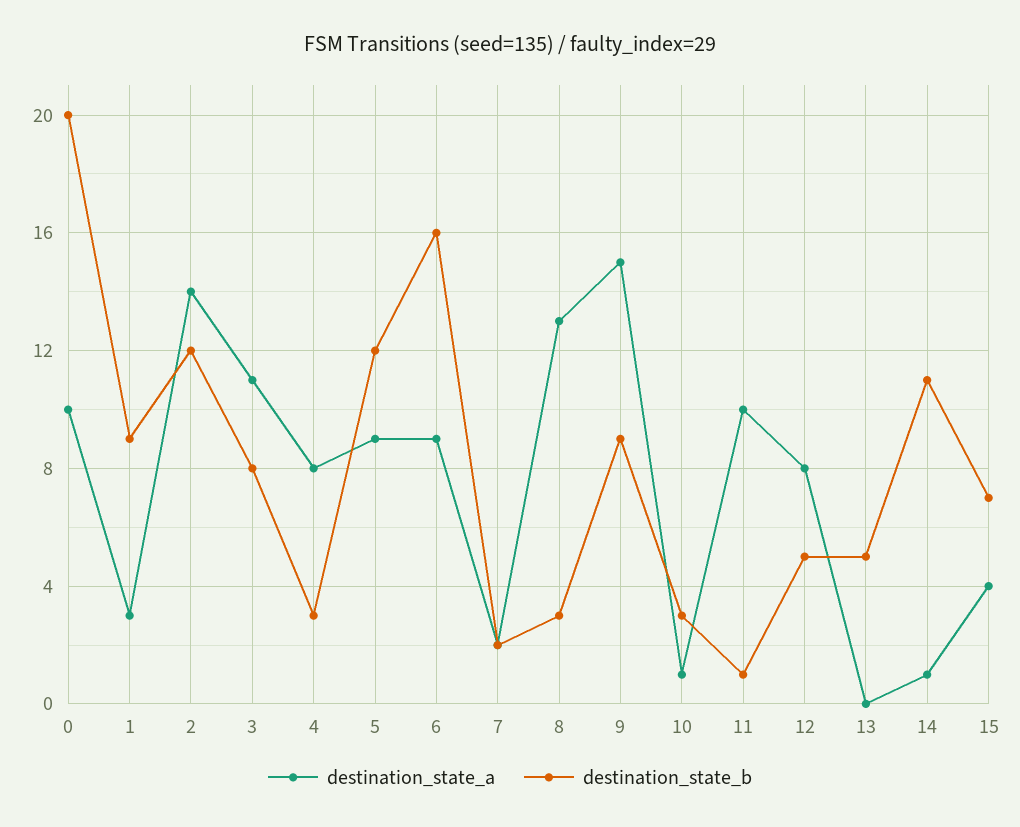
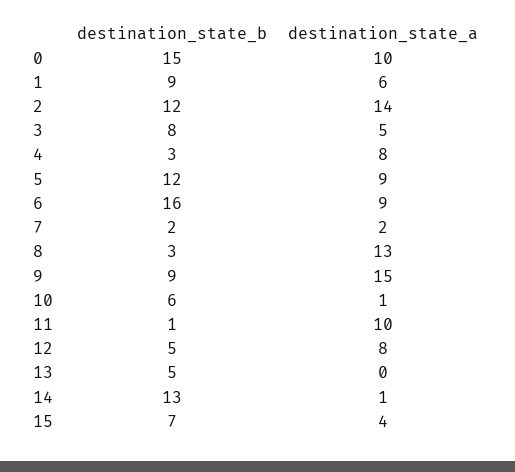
destination_state_b, 0: 20 -> 15
destination_state_a, 1: 3 -> 6
destination_state_a, 3: 11 -> 5
destination_state_b, 10: 3 -> 6
destination_state_b, 14: 11 -> 13

